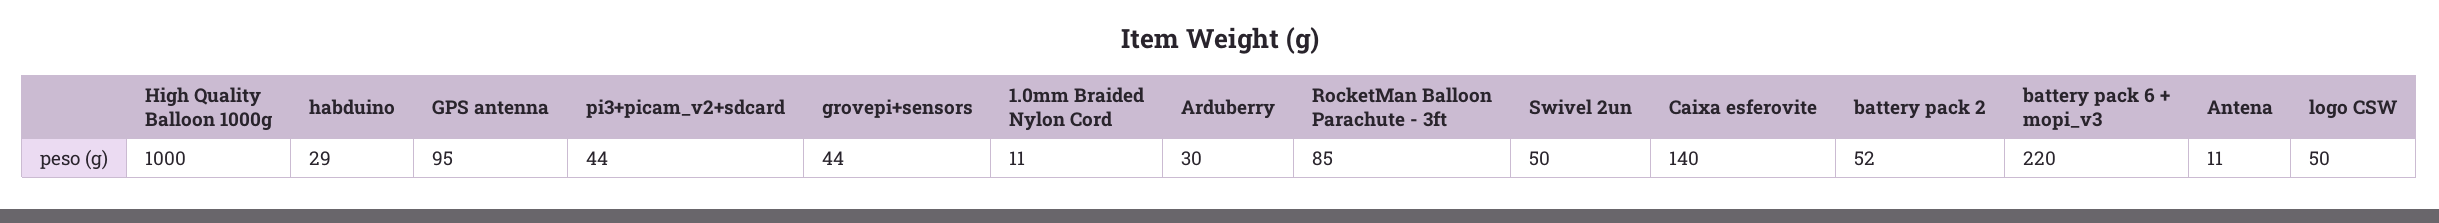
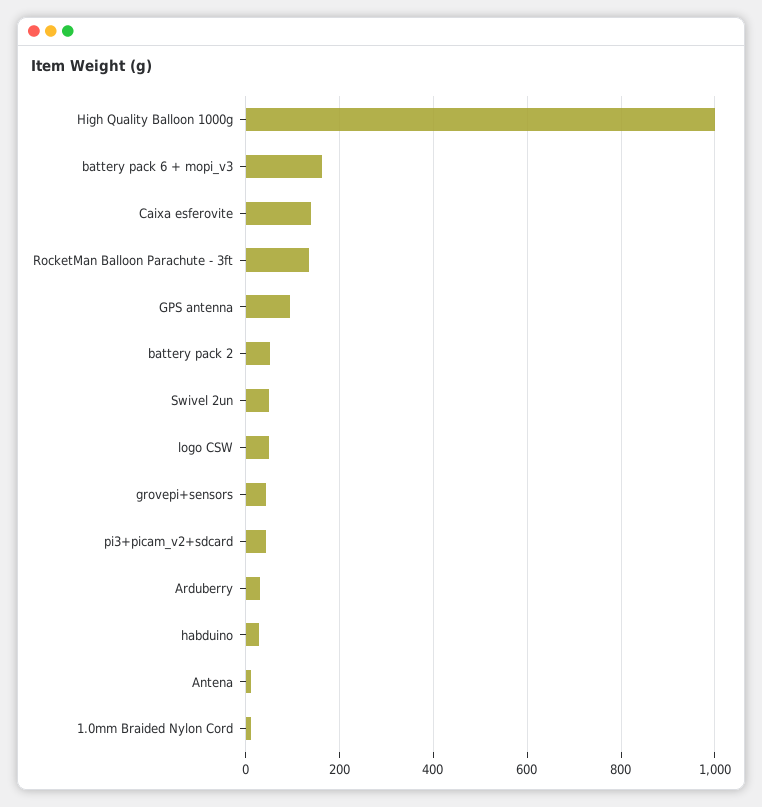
RocketMan Balloon Parachute - 3ft: 85 -> 140
battery pack 6 + mopi_v3: 220 -> 160

